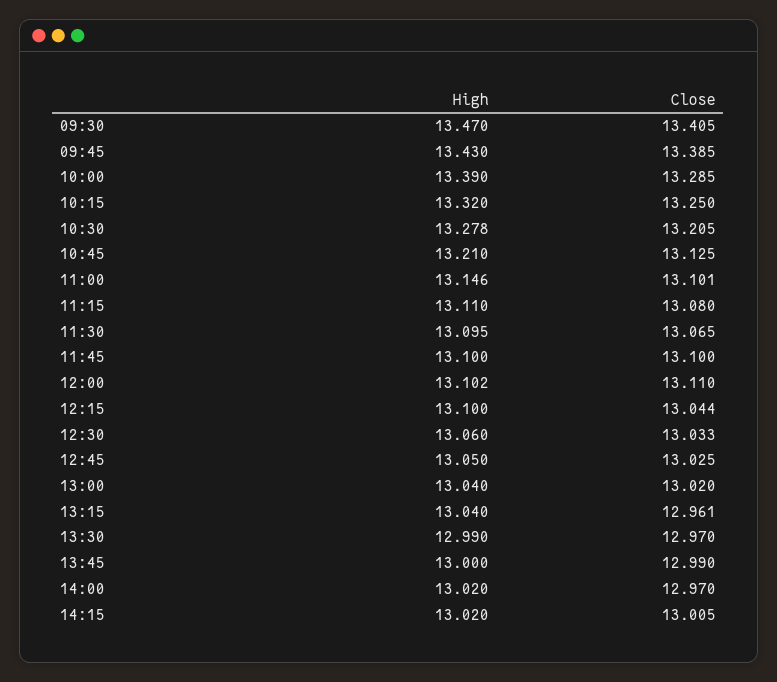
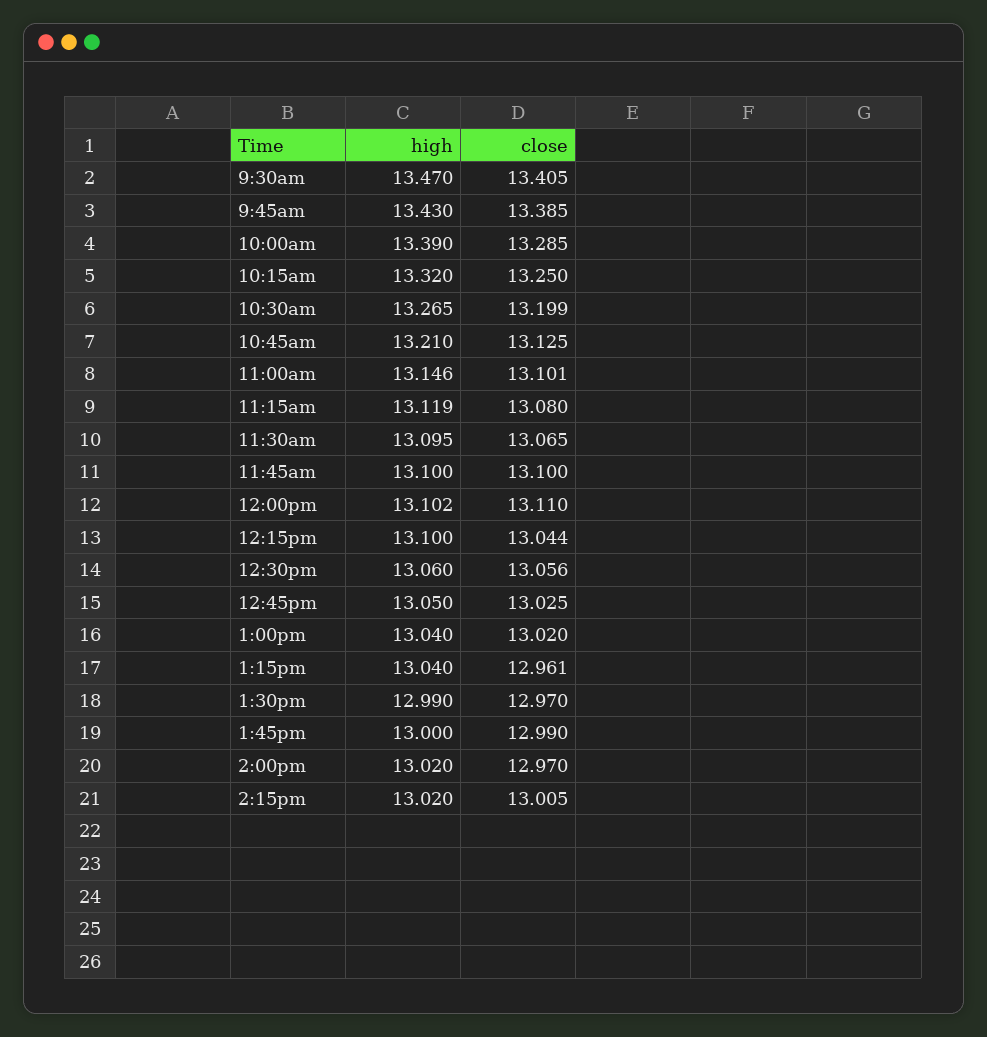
High, 10:30: 13.278 -> 13.265
Close, 10:30: 13.205 -> 13.199
High, 11:15: 13.11 -> 13.119
Close, 12:30: 13.033 -> 13.056

